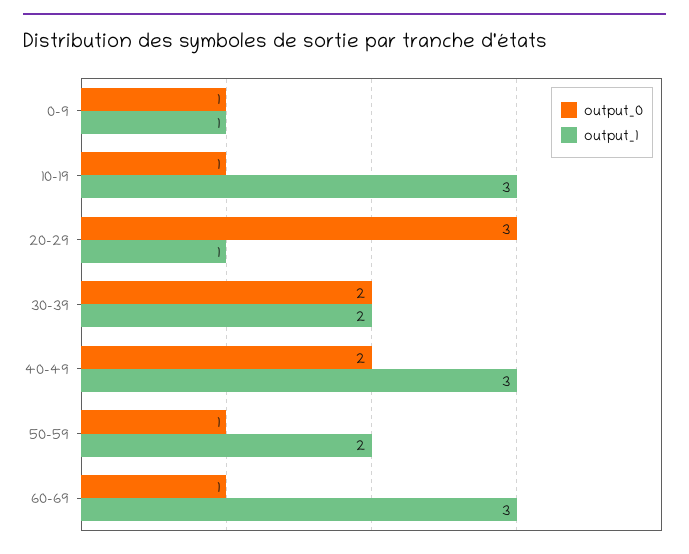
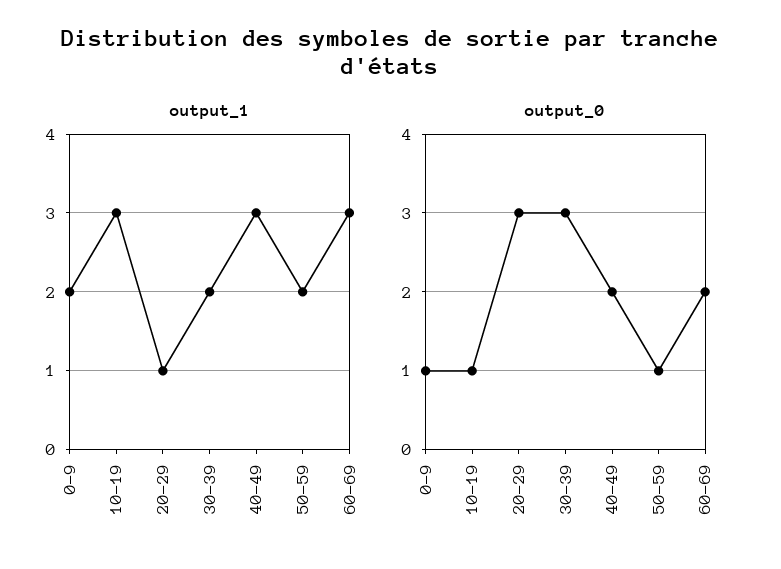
output_1, 0-9: 1 -> 2
output_0, 30-39: 2 -> 3
output_0, 60-69: 1 -> 2

